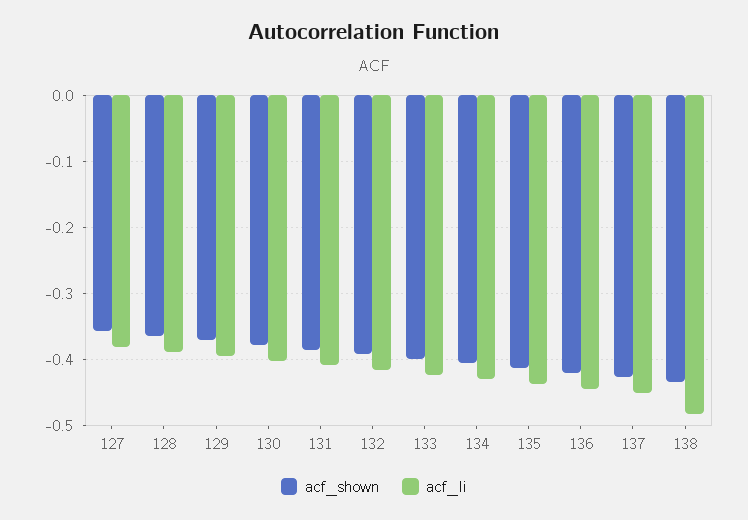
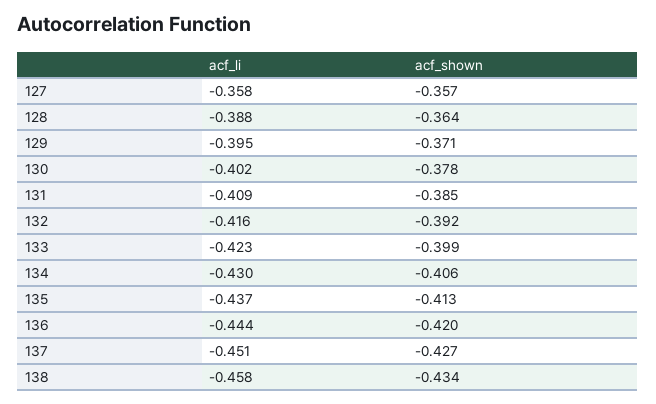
acf_li, 127: -0.38 -> -0.358
acf_li, 138: -0.48 -> -0.458

